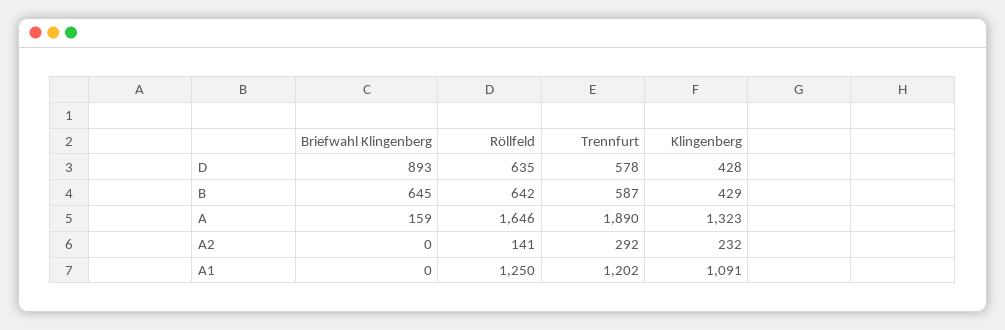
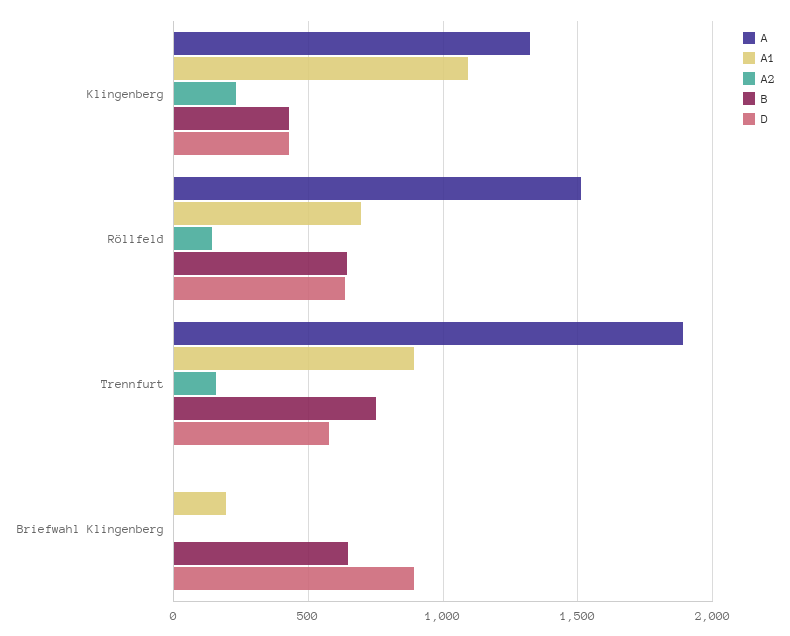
B, Trennfurt: 587 -> 750
A, Briefwahl Klingenberg: 159 -> 0
A, Röllfeld: 1646 -> 1500
A2, Trennfurt: 292 -> 150
A1, Briefwahl Klingenberg: 0 -> 200
A1, Röllfeld: 1250 -> 700
A1, Trennfurt: 1202 -> 900

